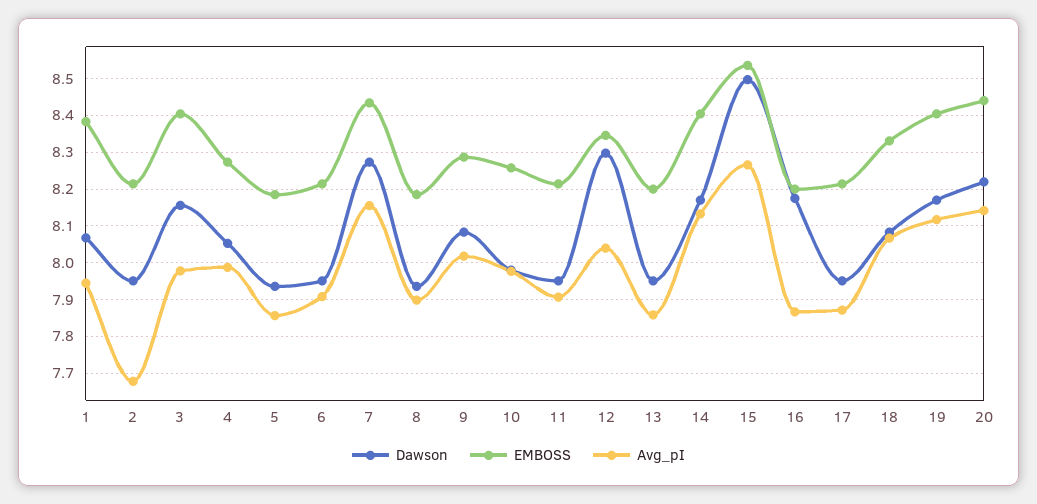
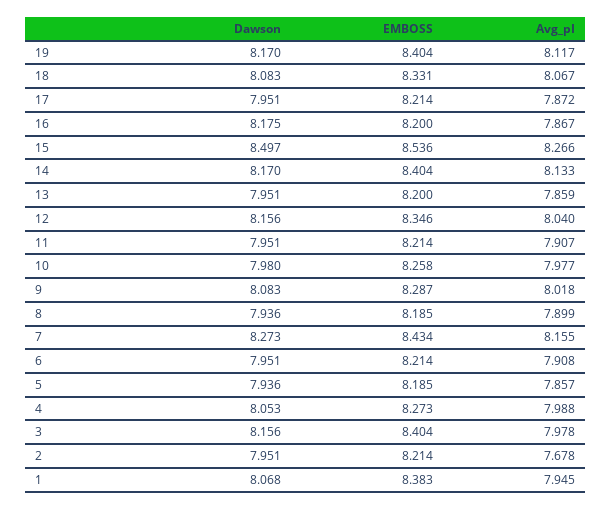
Dawson, 12: 8.3 -> 8.156
Dawson, 20: 8.22 -> none
EMBOSS, 20: 8.44 -> none
Avg_pI, 20: 8.14 -> none

